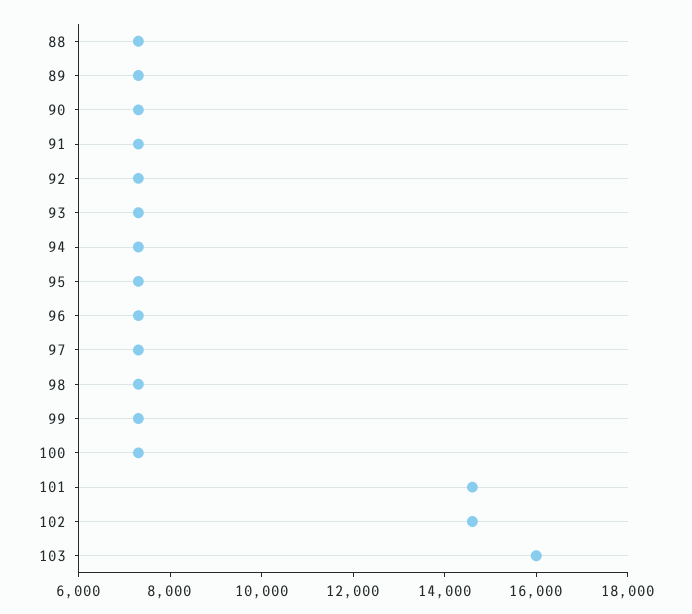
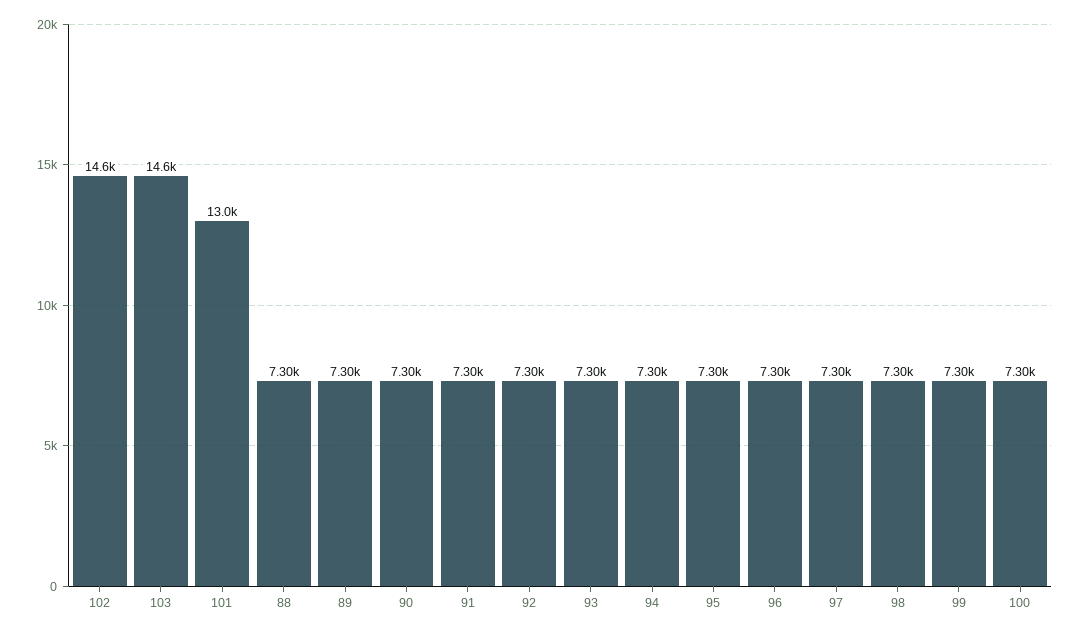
101: 14500 -> 13000
103: 16000 -> 14600

